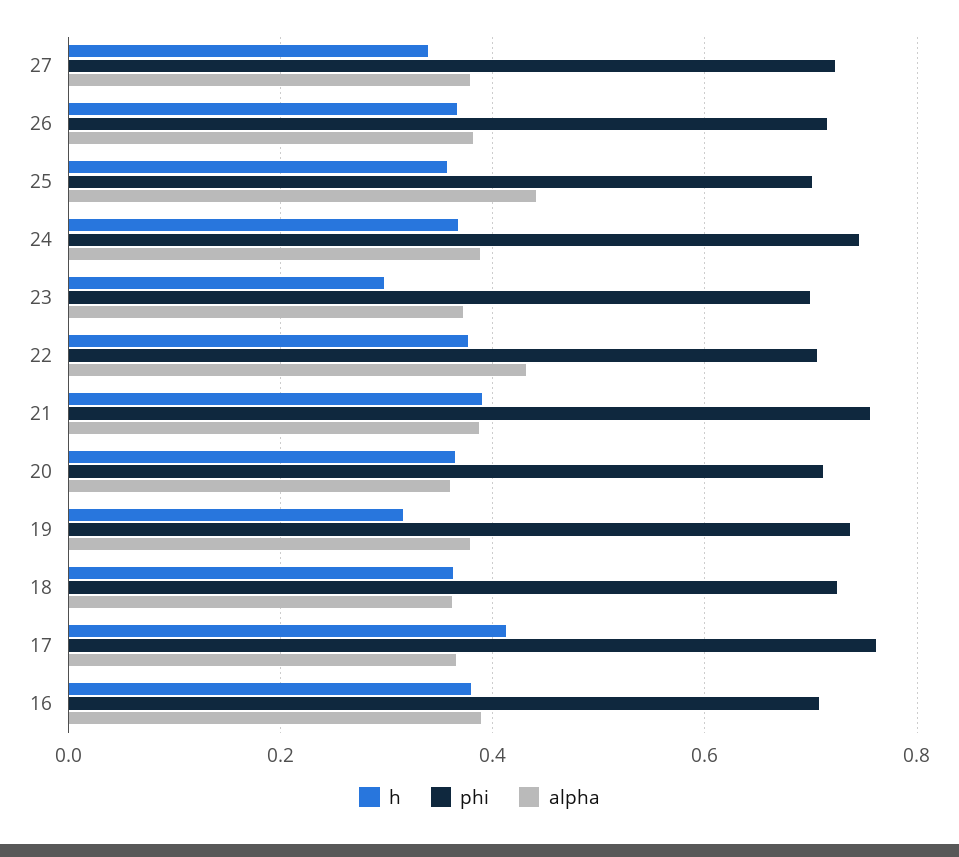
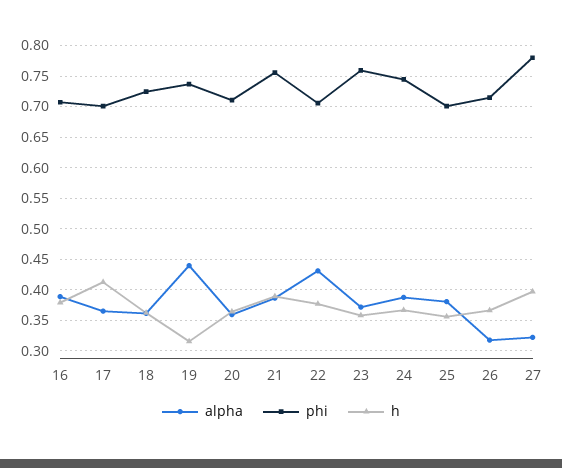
h, 27: 0.34 -> 0.4
phi, 27: 0.72 -> 0.78
alpha, 27: 0.38 -> 0.32
alpha, 26: 0.38 -> 0.32
alpha, 25: 0.44 -> 0.38
h, 23: 0.3 -> 0.36
phi, 23: 0.7 -> 0.76
alpha, 19: 0.38 -> 0.44
phi, 17: 0.76 -> 0.7

